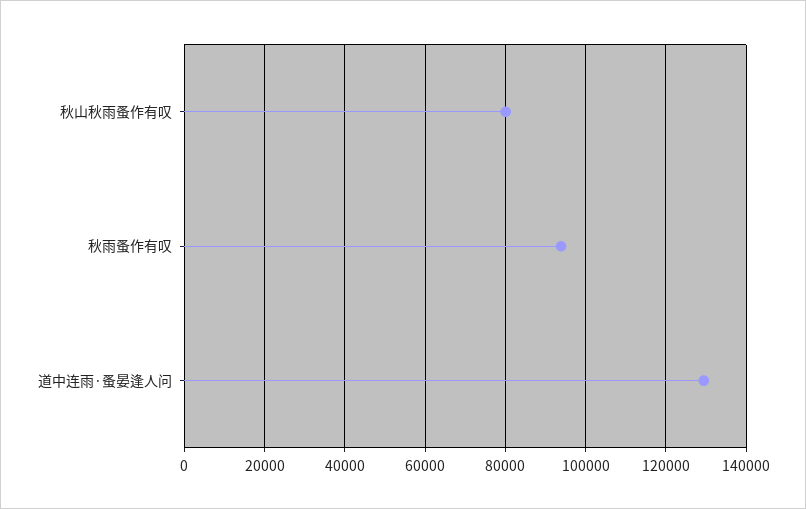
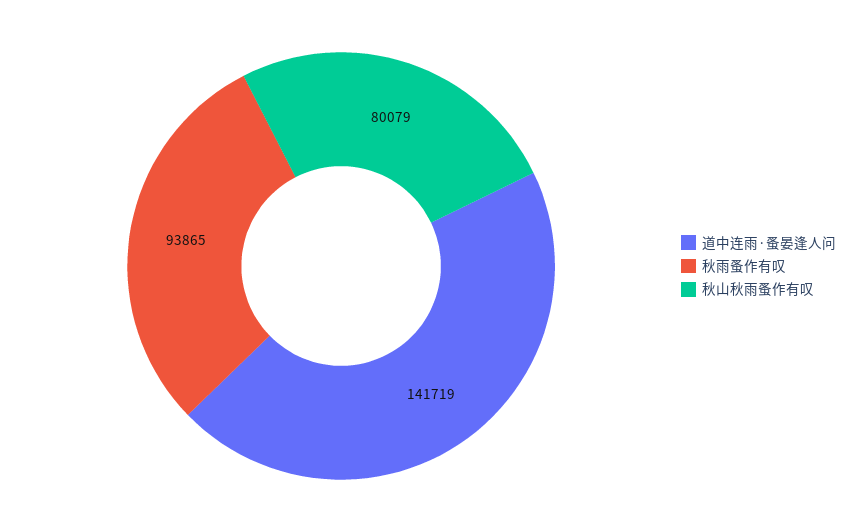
道中连雨·蚤晏逢人问: 130000 -> 141719

